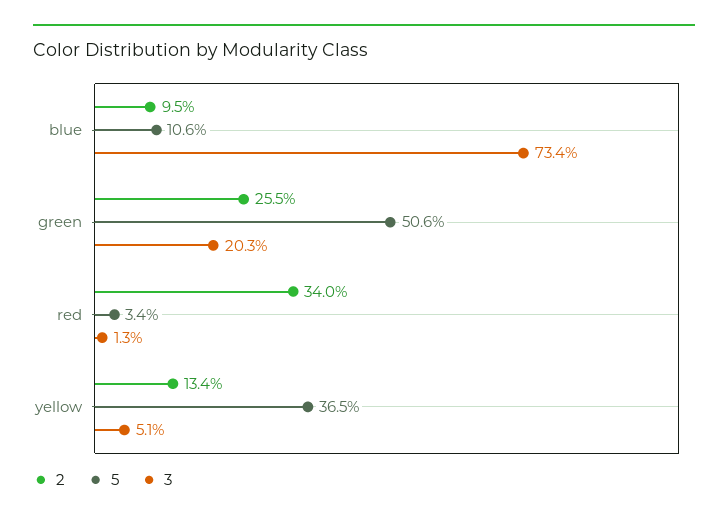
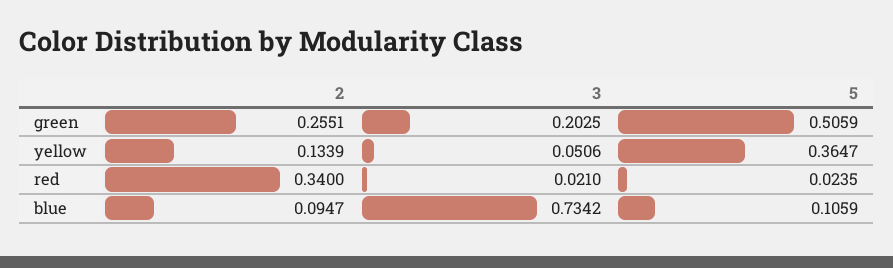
5, red: 0.034 -> 0.0235
3, red: 0.013 -> 0.021

